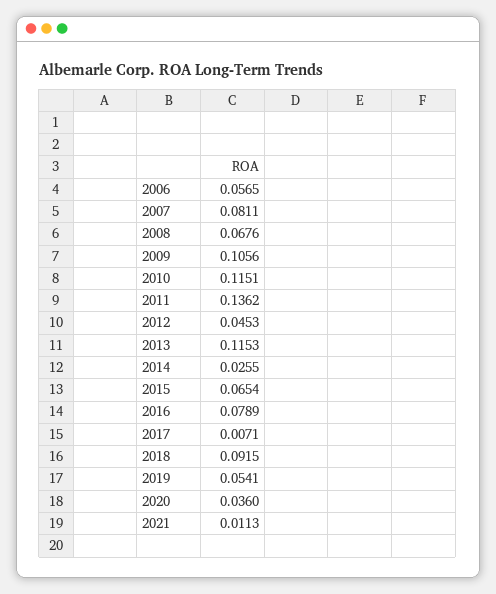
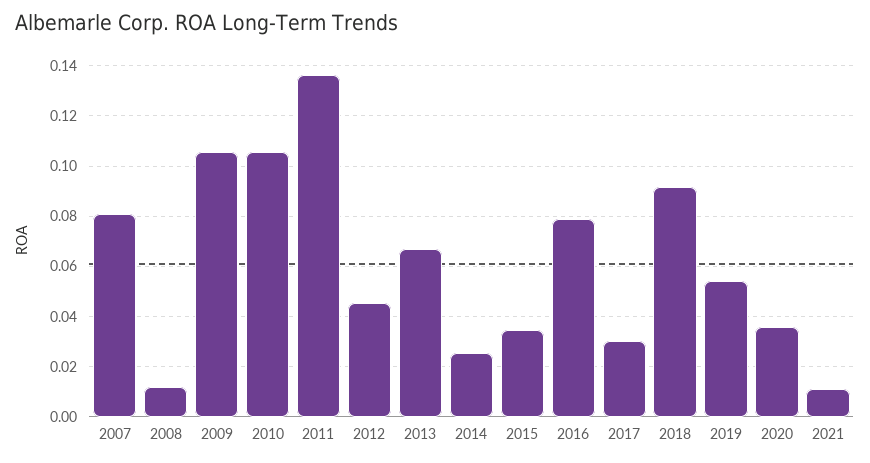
2006: 0.0565 -> none
2008: 0.0676 -> 0.0125
2010: 0.1151 -> 0.105
2013: 0.1153 -> 0.0675
2015: 0.0654 -> 0.035
2017: 0.0071 -> 0.03

